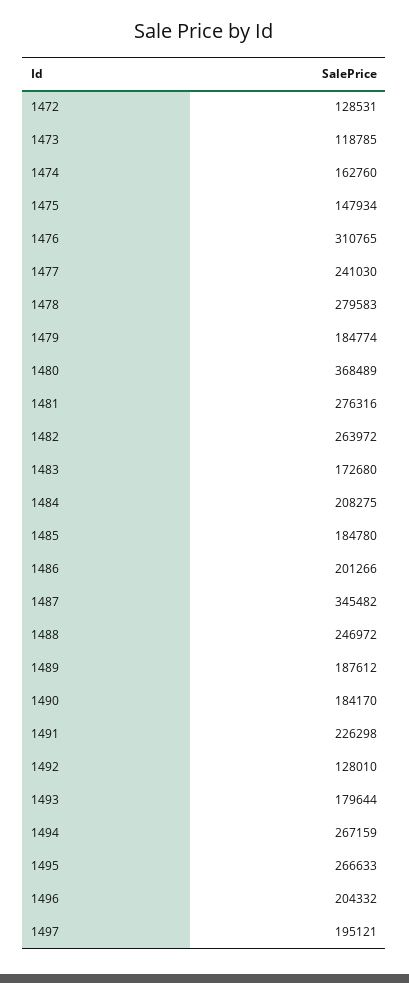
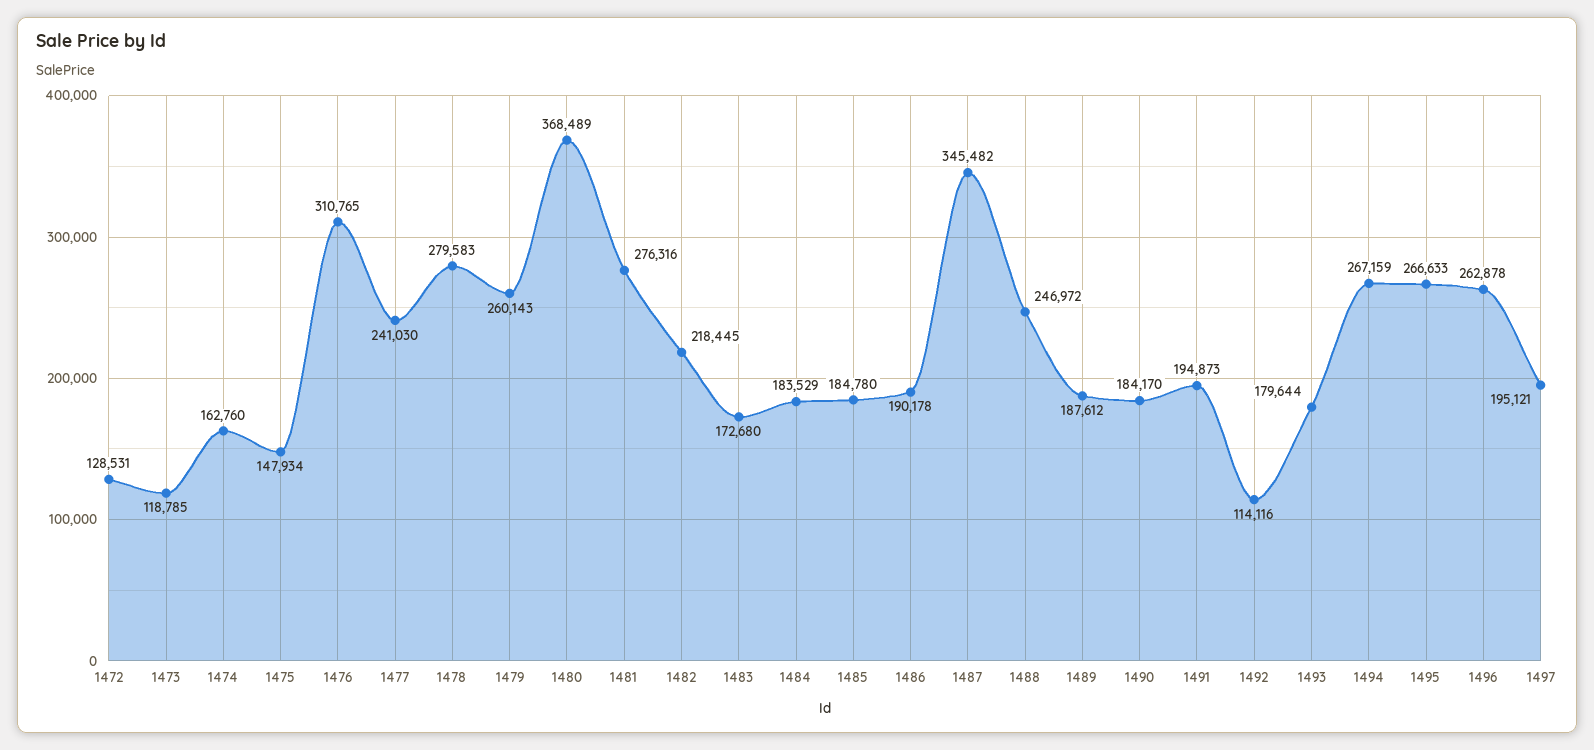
1479: 184774 -> 260143
1482: 263972 -> 218445
1484: 208275 -> 183529
1486: 201266 -> 190178
1491: 226298 -> 194873
1492: 128010 -> 114116
1496: 204332 -> 262878

